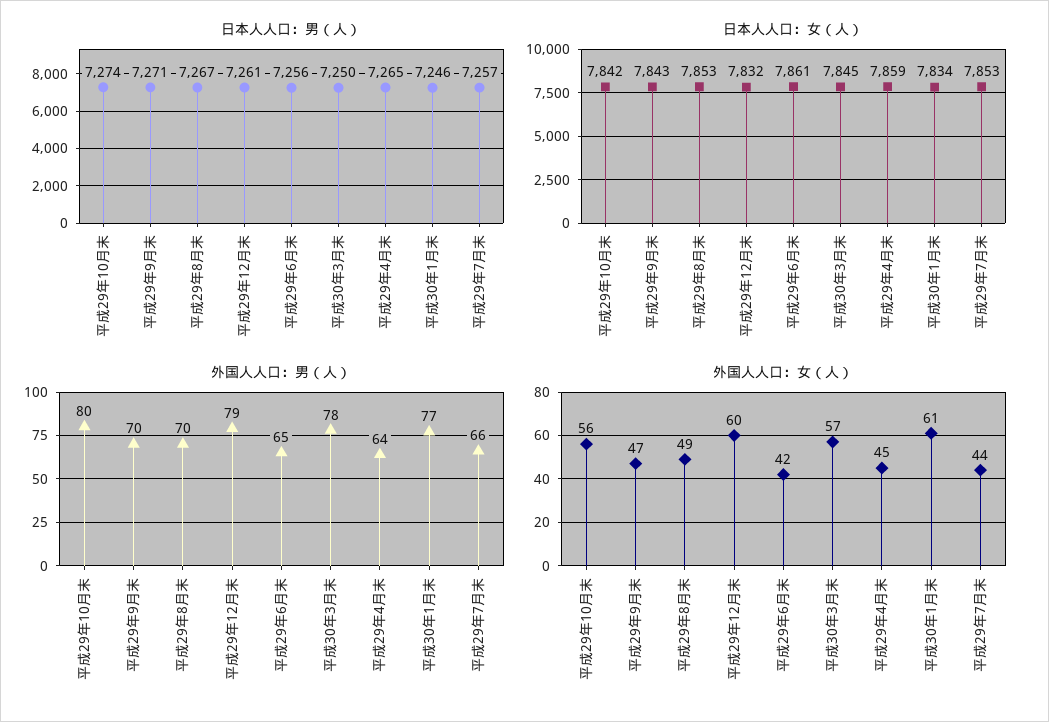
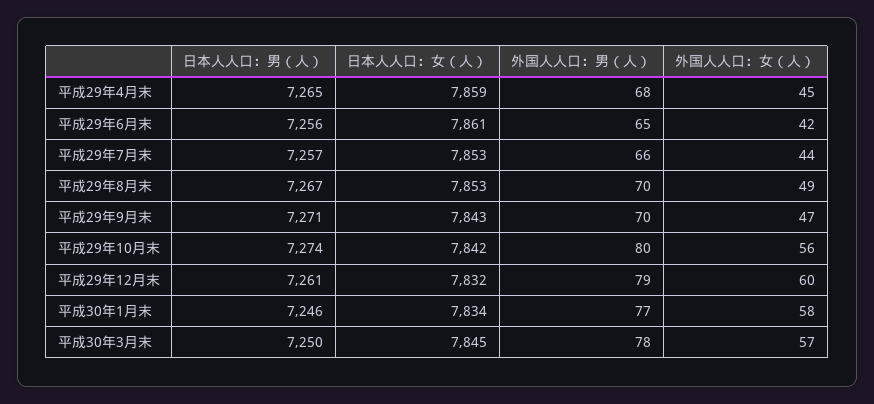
外国人人口：男（人）, 平成29年4月末: 64 -> 68
外国人人口：女（人）, 平成30年1月末: 61 -> 58

